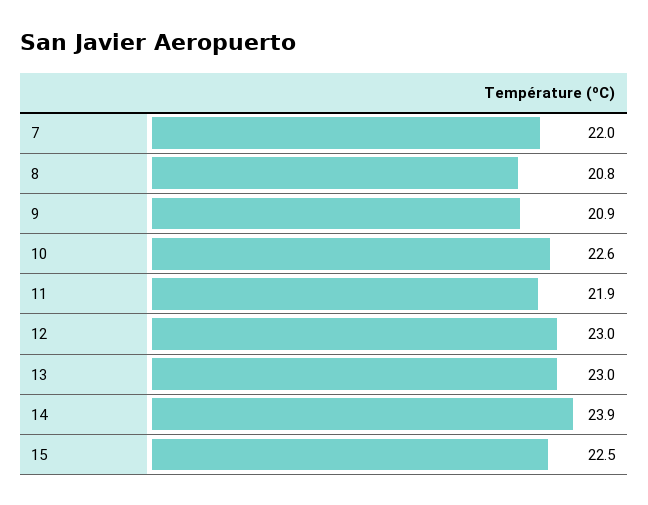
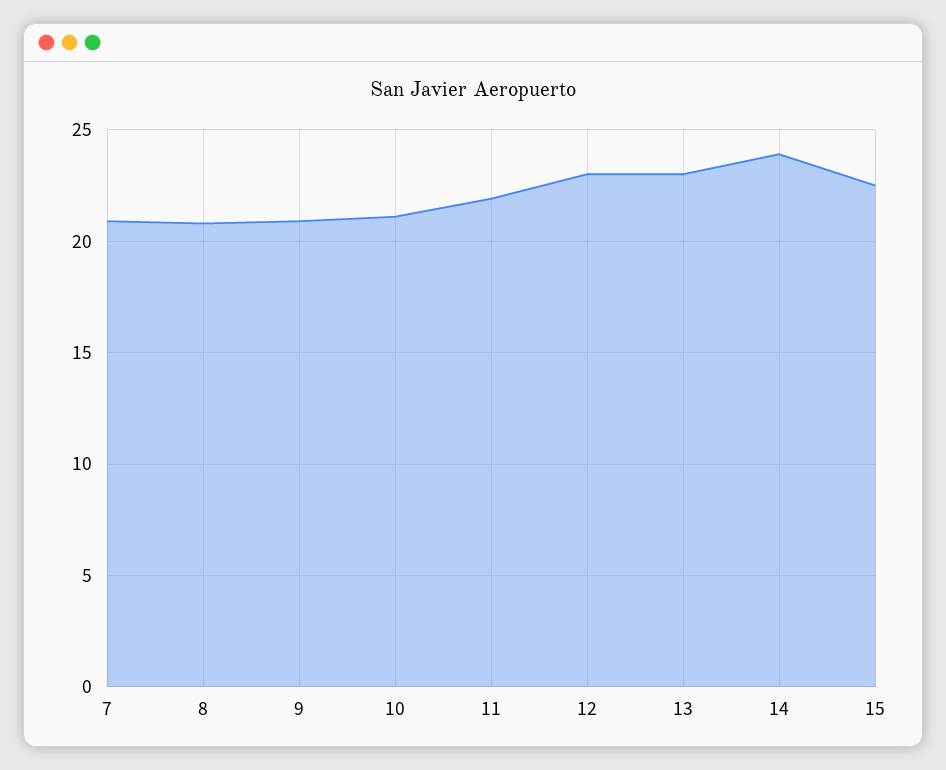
7: 22 -> 21
10: 22.6 -> 21

